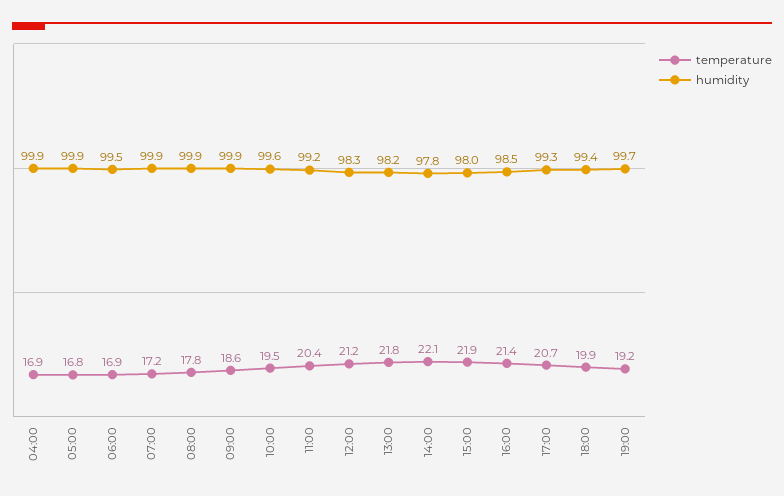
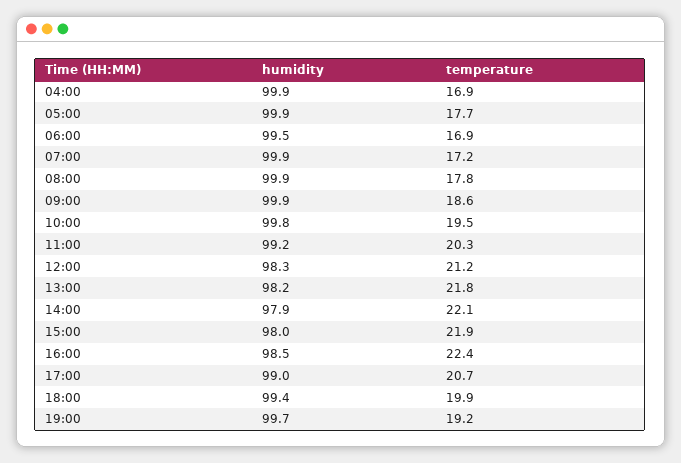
temperature, 05:00: 16.8 -> 17.7
humidity, 10:00: 99.6 -> 99.8
temperature, 11:00: 20.4 -> 20.3
humidity, 14:00: 97.8 -> 97.9
temperature, 16:00: 21.4 -> 22.4
humidity, 17:00: 99.3 -> 99

